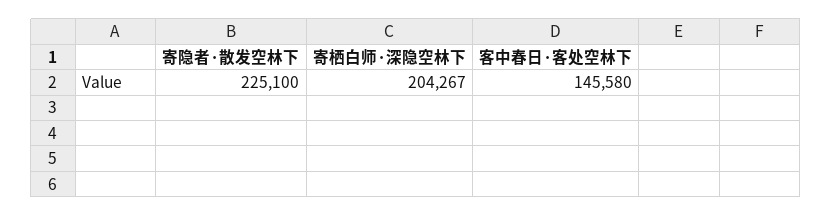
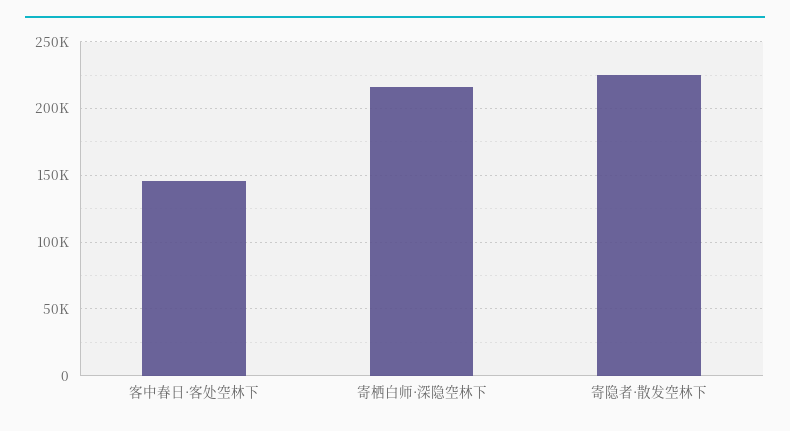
寄栖白师·深隐空林下: 204267 -> 215000

